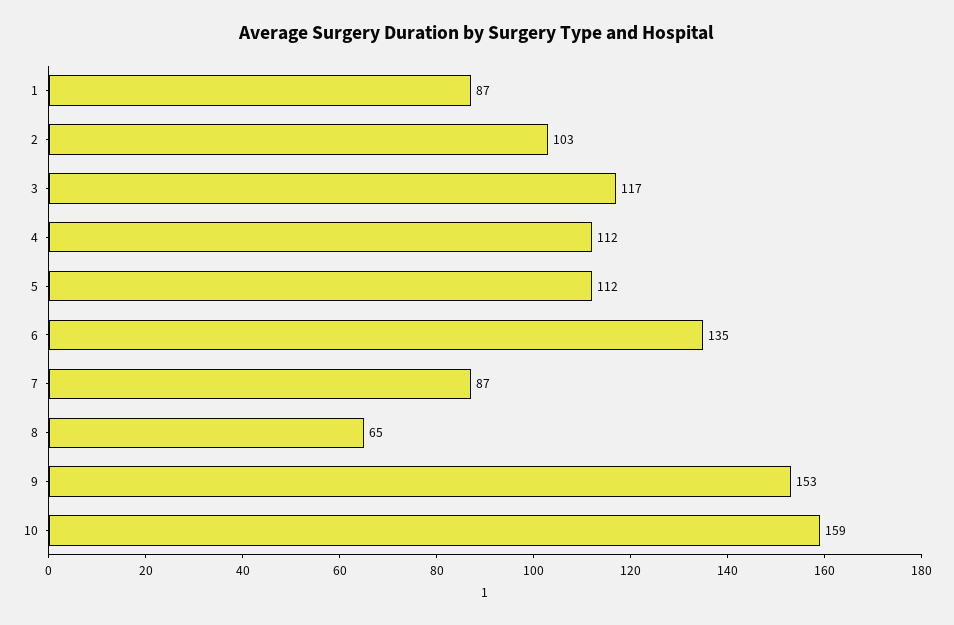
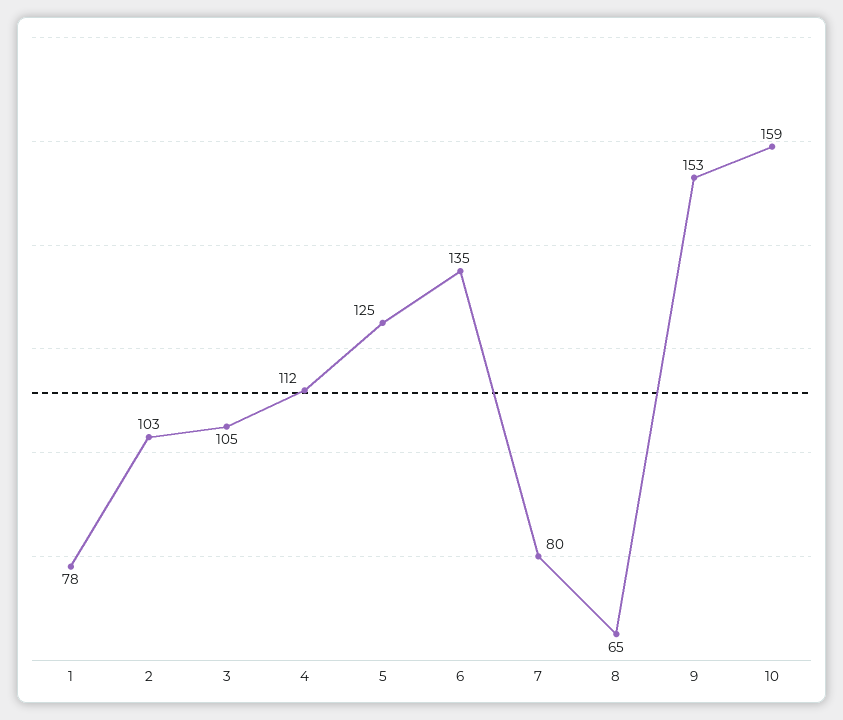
1: 87 -> 78
3: 117 -> 105
5: 112 -> 125
7: 87 -> 80

